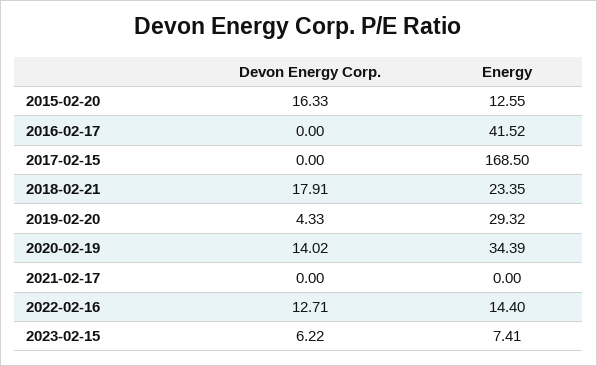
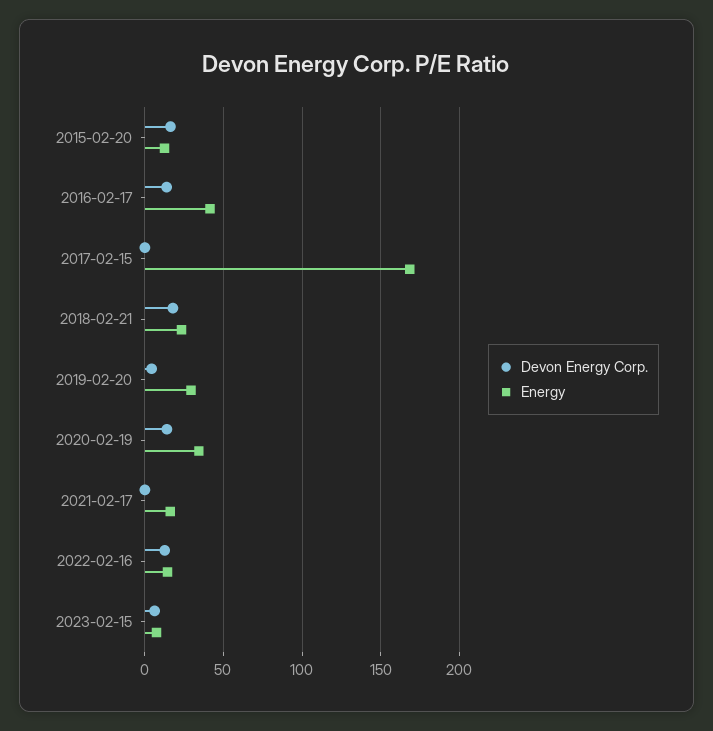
Devon Energy Corp., 2016-02-17: 0 -> 15
Energy, 2021-02-17: 0 -> 15

